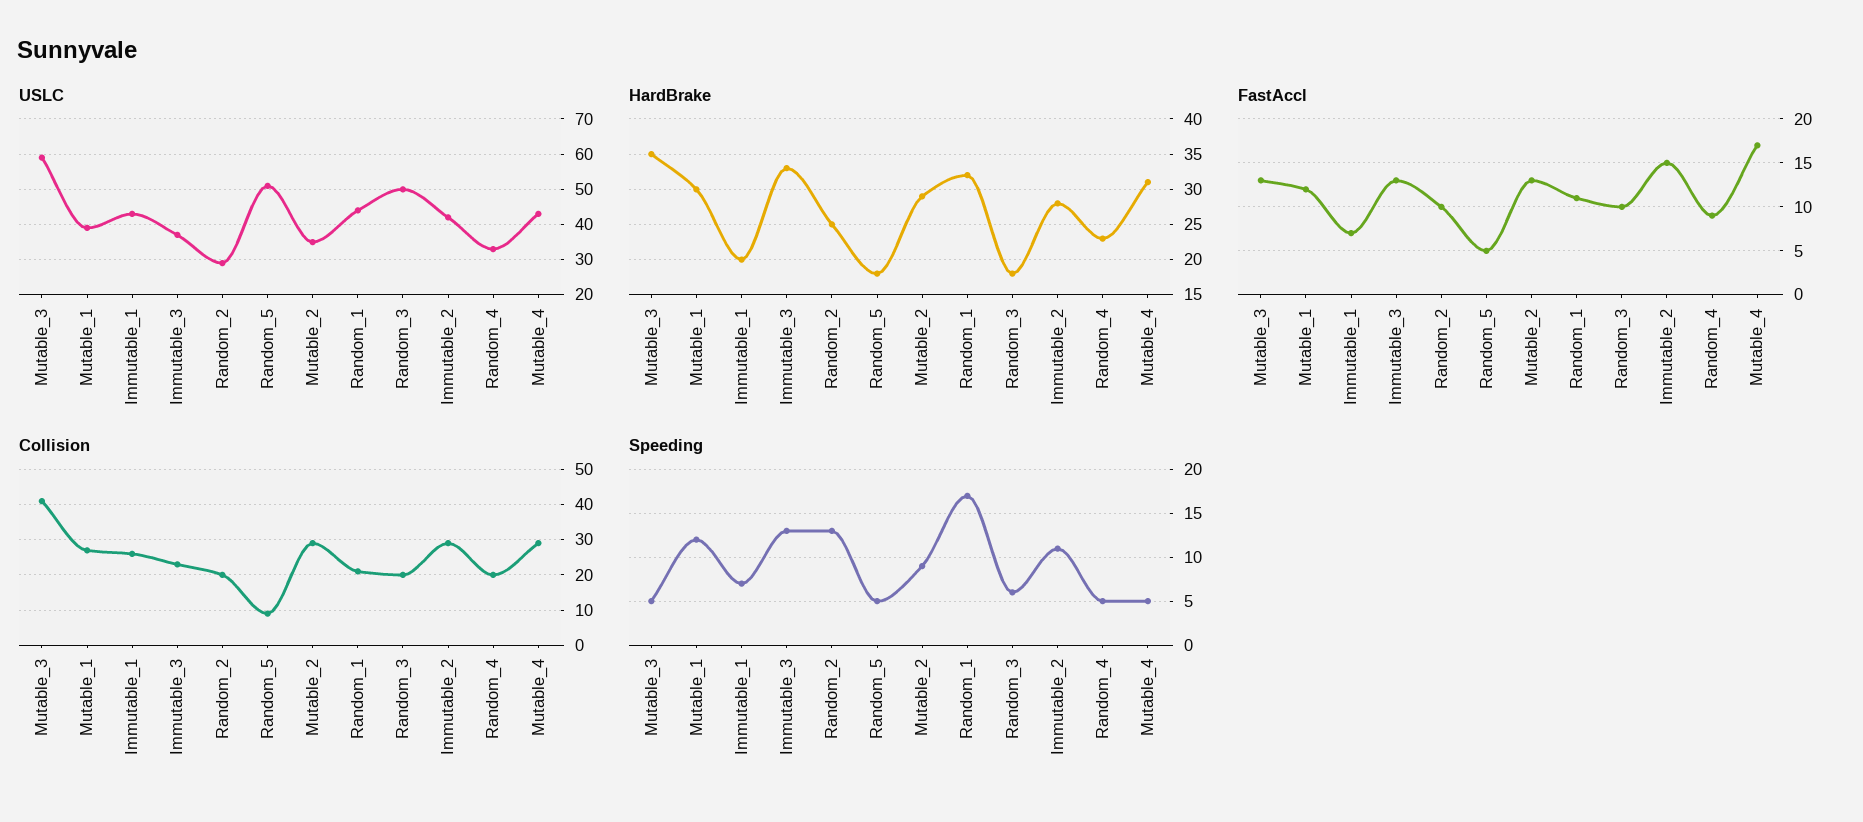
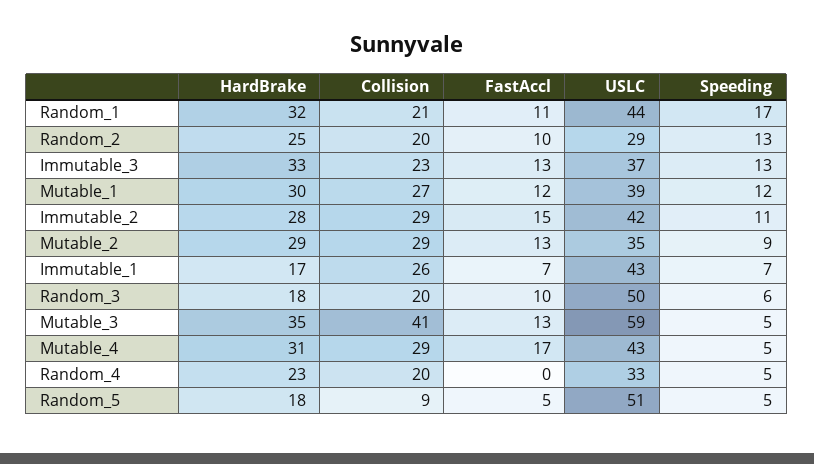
HardBrake, Immutable_1: 20 -> 17
FastAccl, Random_4: 9 -> 0

